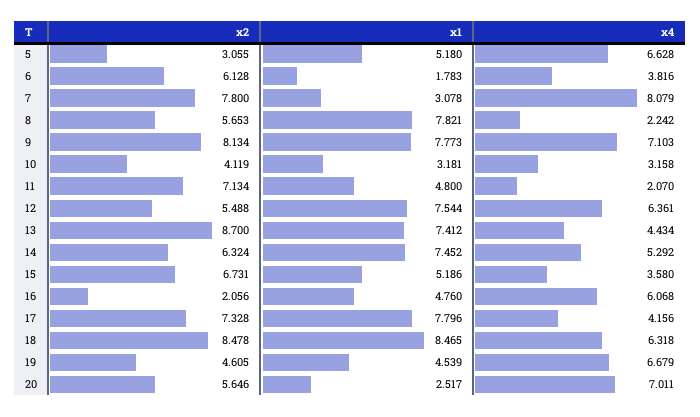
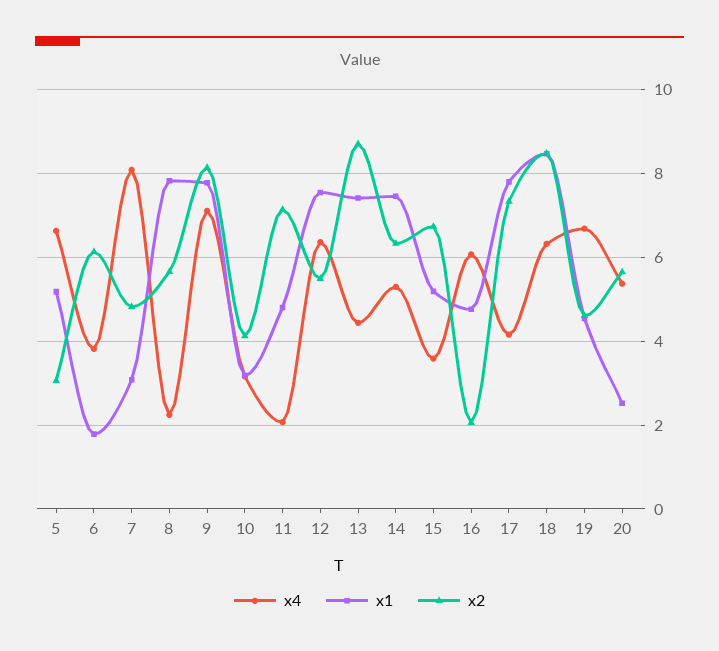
x2, 7: 7.8 -> 4.8
x4, 20: 7.011 -> 5.4

